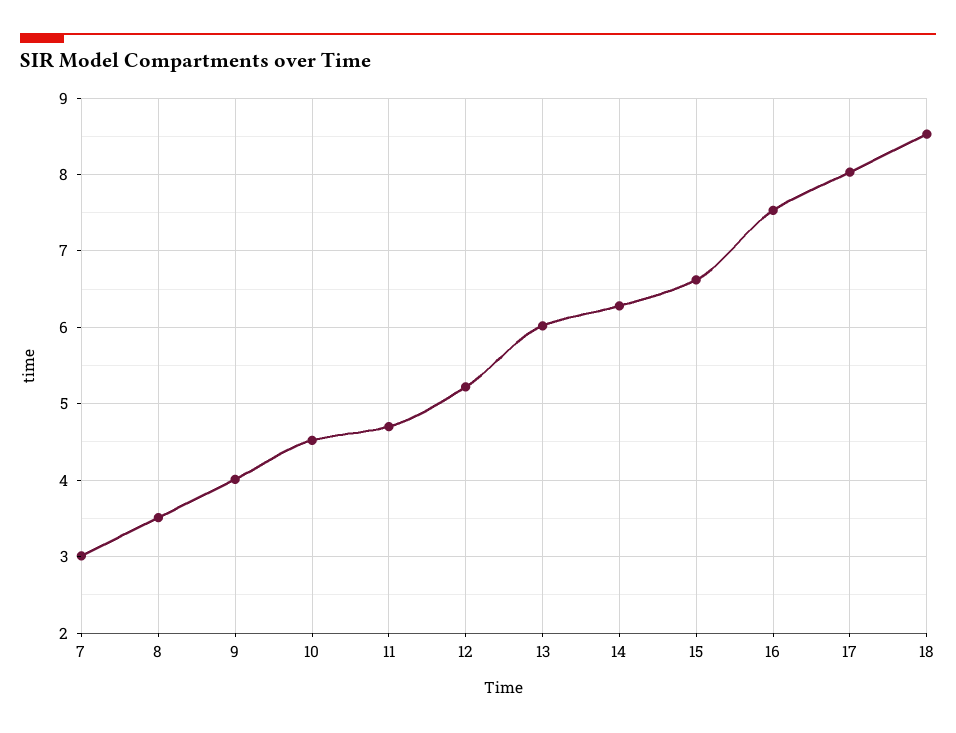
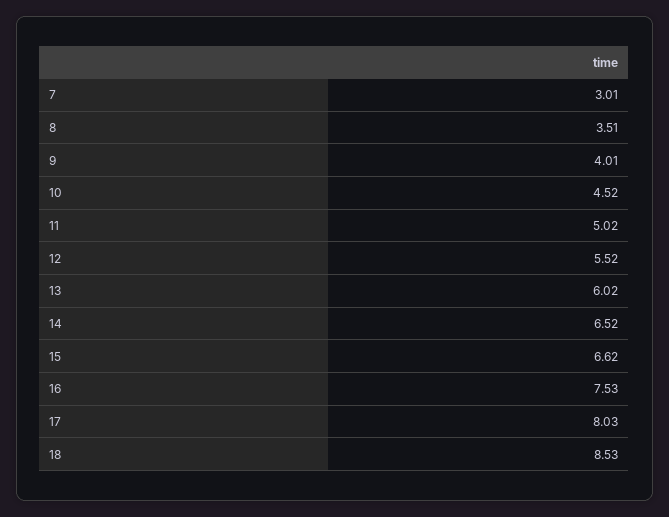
11: 4.7 -> 5.02
12: 5.2 -> 5.52
14: 6.3 -> 6.52

